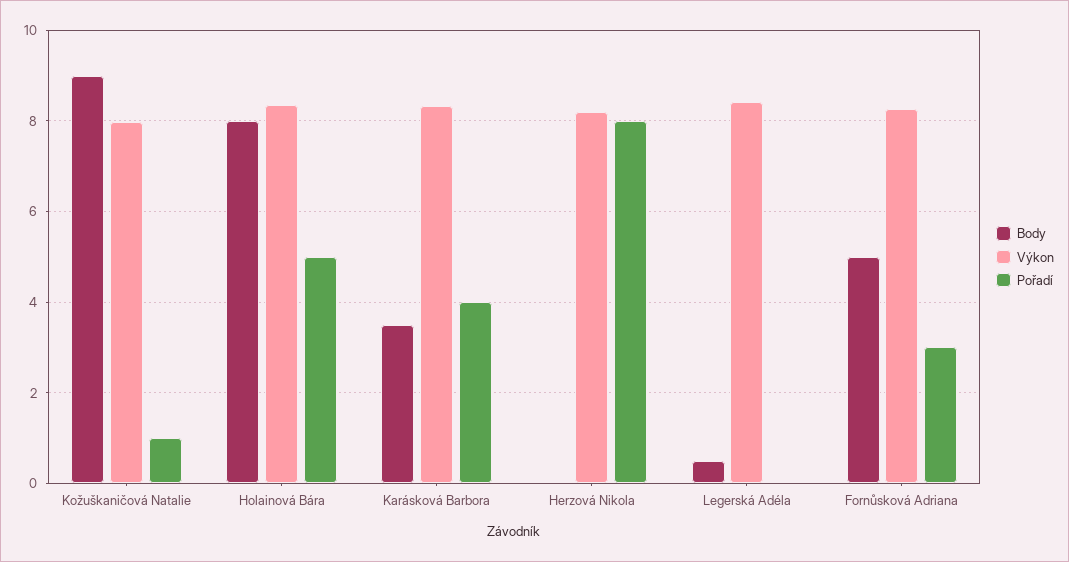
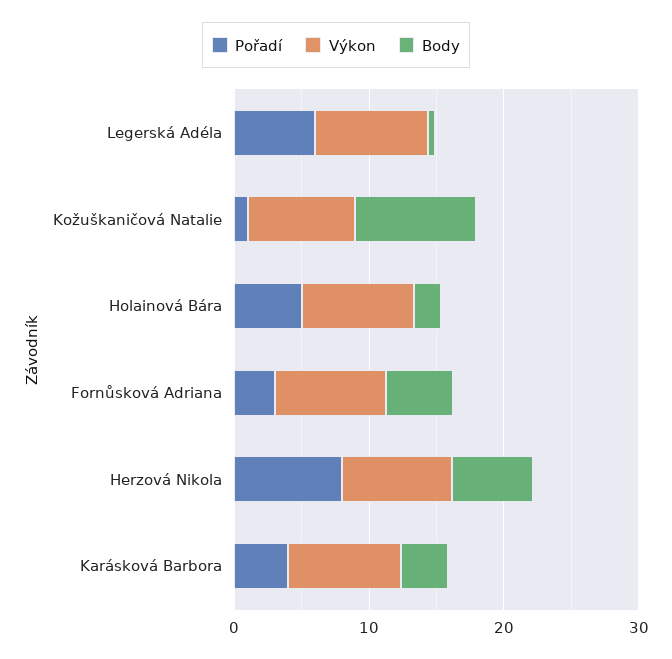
Body, Holainová Bára: 8 -> 2
Body, Herzová Nikola: 0 -> 6
Pořadí, Legerská Adéla: 0 -> 6

